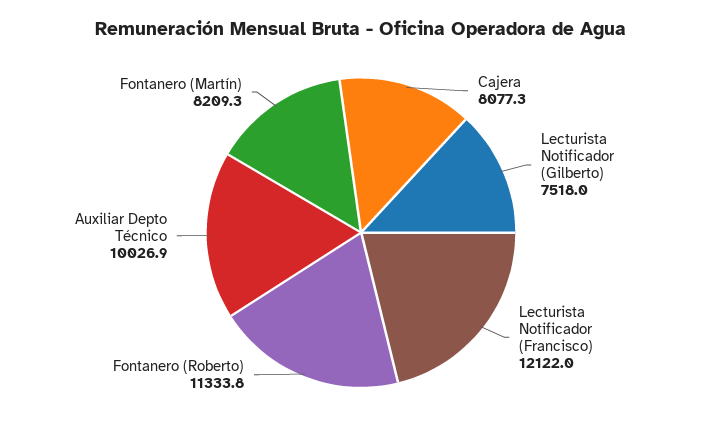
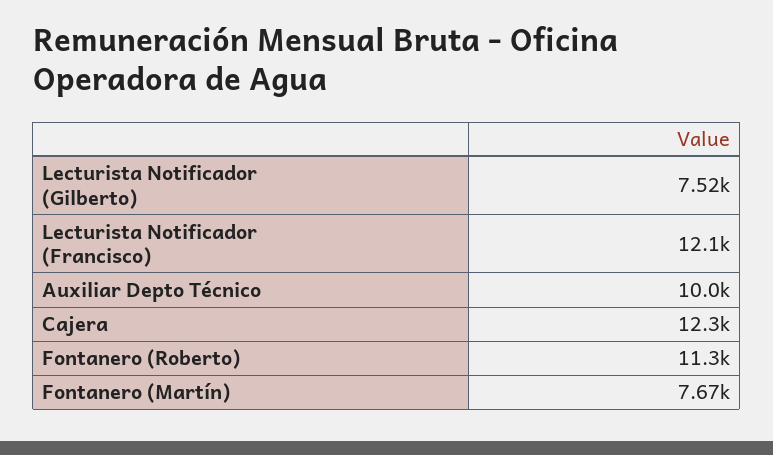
Cajera: 8077.3 -> 12300
Fontanero (Martín): 8209.3 -> 7670

